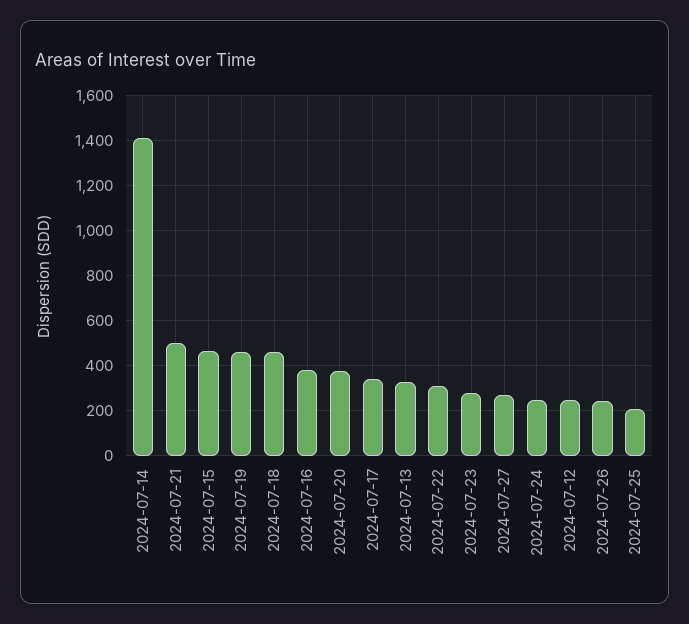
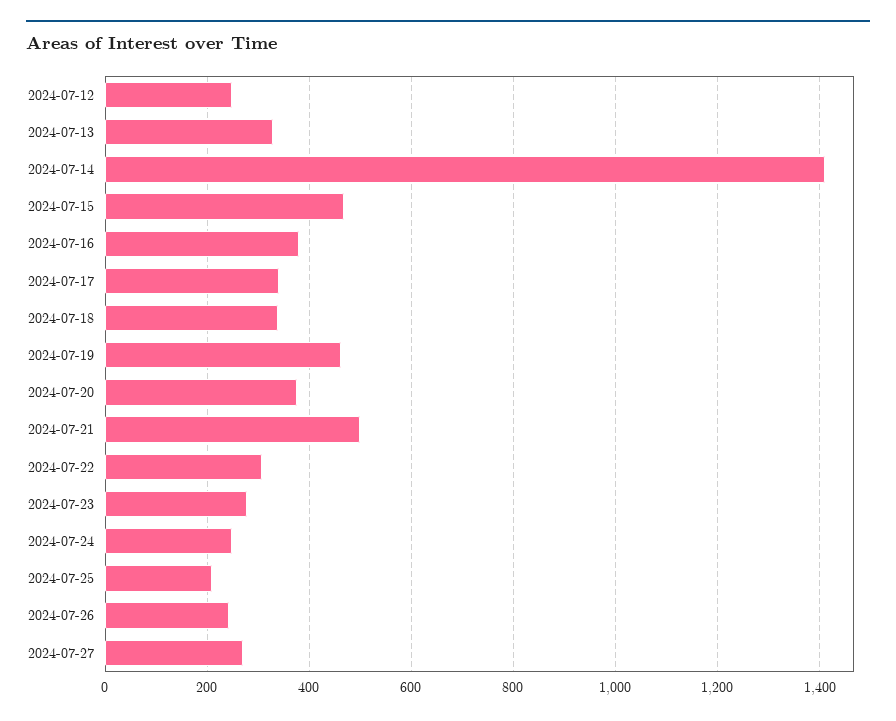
2024-07-18: 450 -> 340

